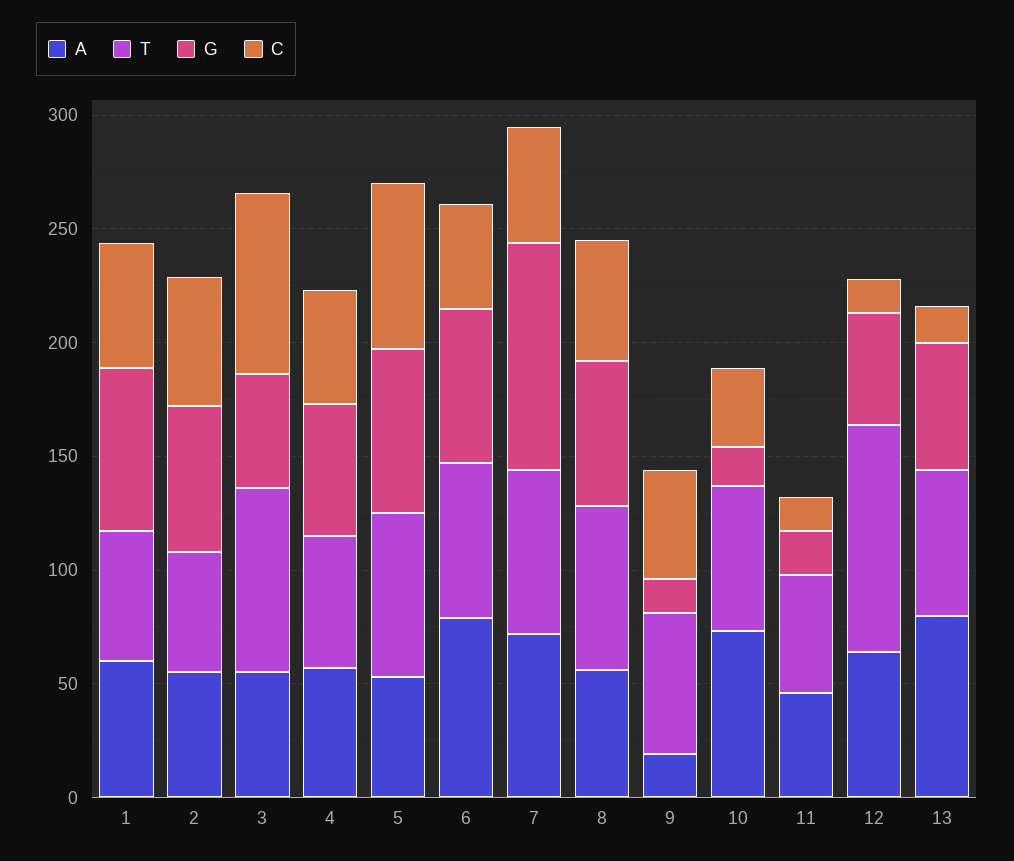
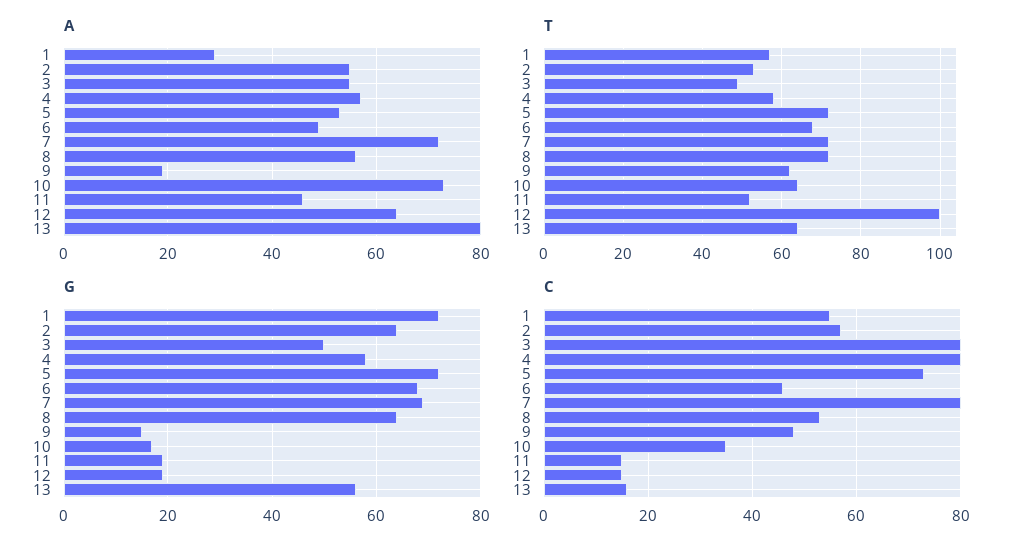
A, 1: 60 -> 30
T, 3: 80 -> 50
C, 4: 50 -> 80
A, 6: 80 -> 50
G, 7: 100 -> 70
C, 7: 50 -> 80
G, 12: 50 -> 20

